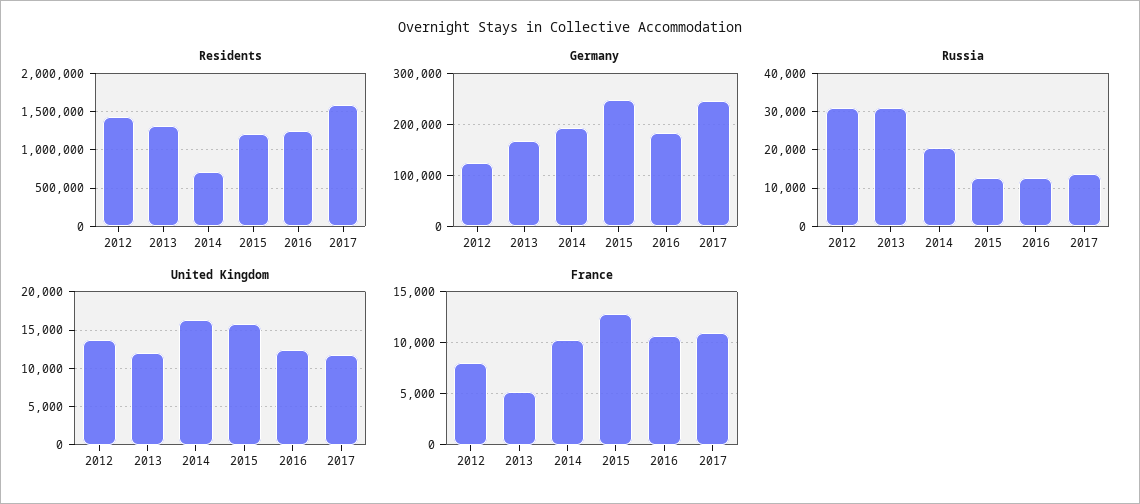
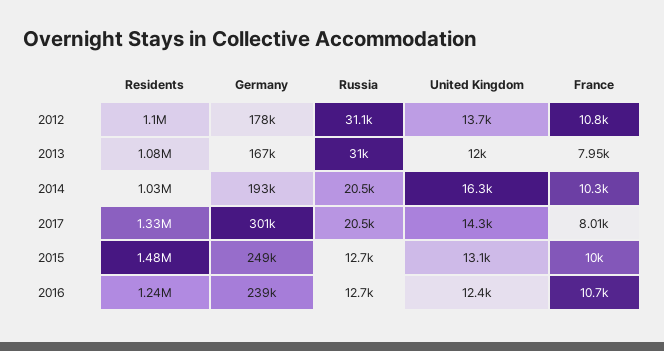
Residents, 2012: 1400000 -> 1100000
Residents, 2013: 1300000 -> 1080000
Residents, 2014: 700000 -> 1030000
Residents, 2015: 1200000 -> 1480000
Residents, 2017: 1600000 -> 1330000
Germany, 2012: 120000 -> 178000
Germany, 2016: 180000 -> 239000
Germany, 2017: 240000 -> 301000
Russia, 2017: 14000 -> 20500
United Kingdom, 2015: 16000 -> 13100
United Kingdom, 2017: 12000 -> 14300
France, 2012: 8000 -> 10800
France, 2013: 5000 -> 7950
France, 2015: 13000 -> 10000
France, 2017: 11000 -> 8010

